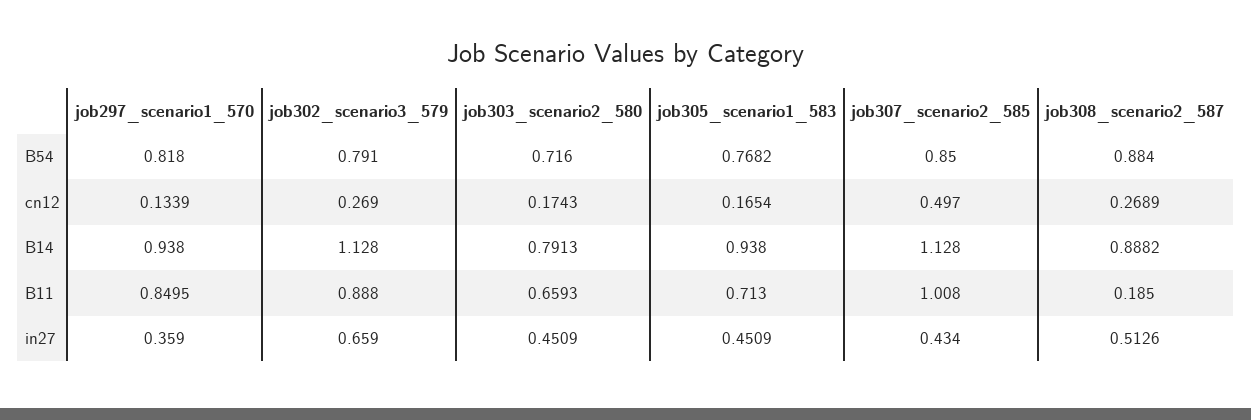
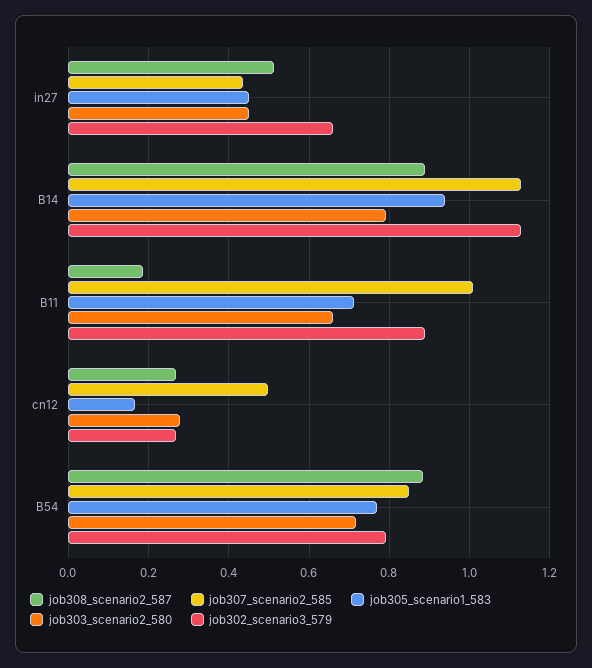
job297_scenario1_570, B54: 0.818 -> none
job297_scenario1_570, cn12: 0.1339 -> none
job303_scenario2_580, cn12: 0.1743 -> 0.28
job297_scenario1_570, B14: 0.938 -> none
job297_scenario1_570, B11: 0.8495 -> none
job297_scenario1_570, in27: 0.359 -> none

